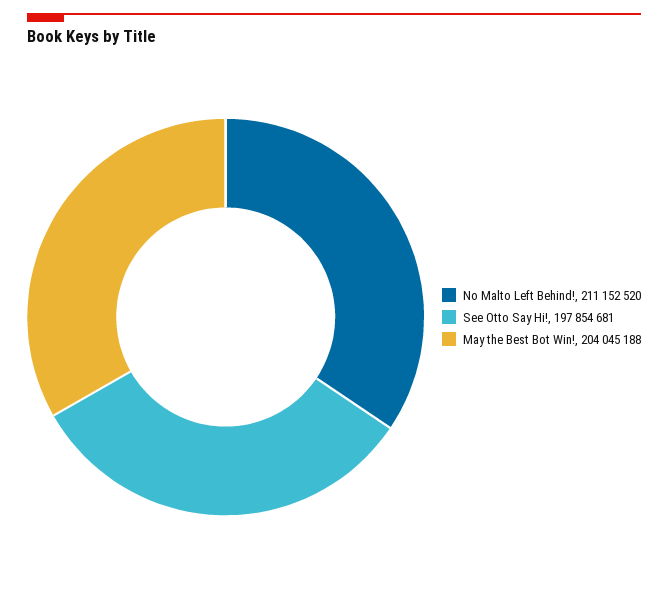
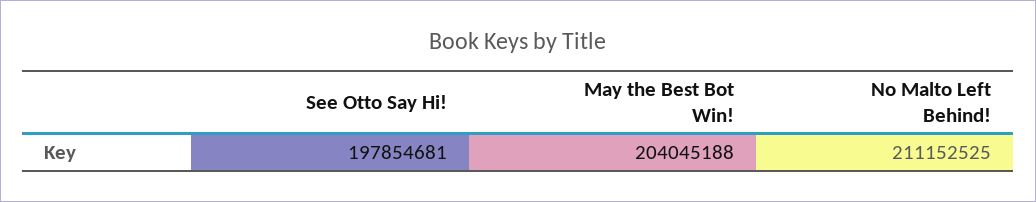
No Malto Left Behind!: 211152520 -> 211152525

